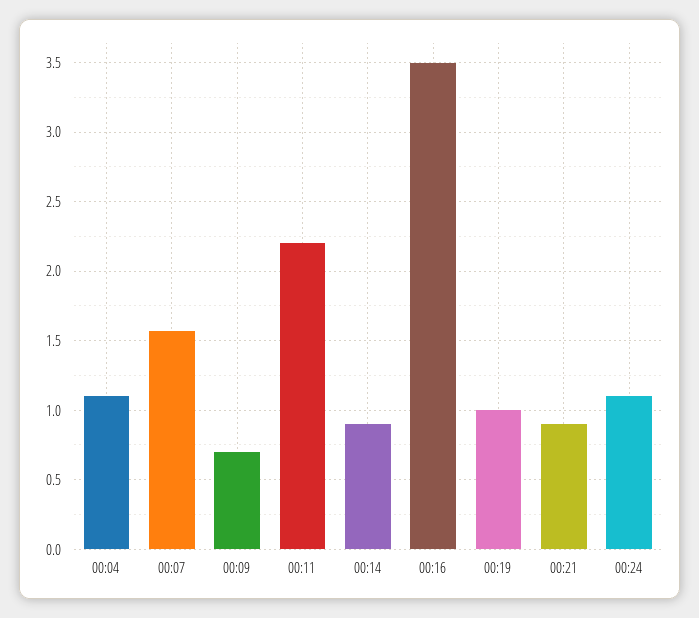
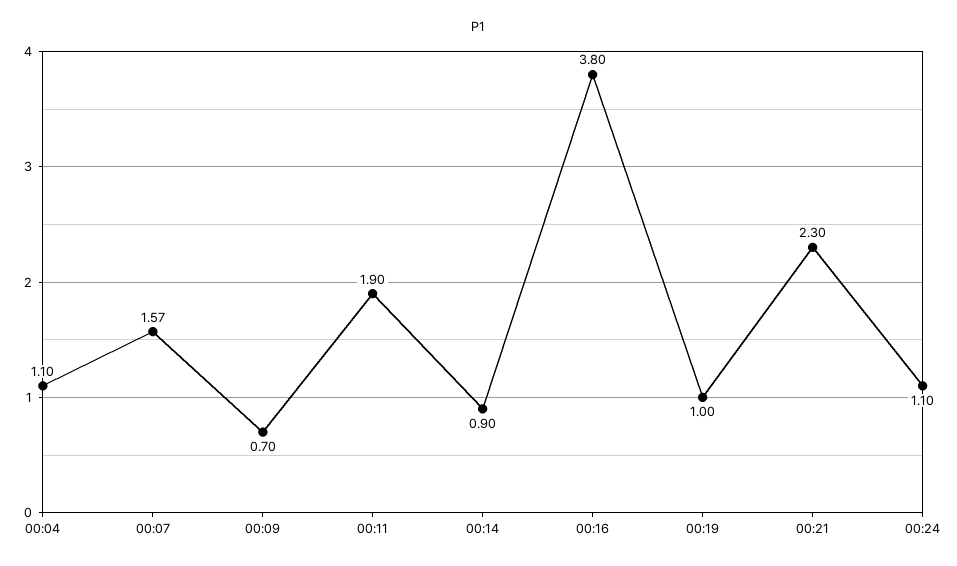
00:11: 2.2 -> 1.9
00:16: 3.5 -> 3.8
00:21: 0.9 -> 2.3

